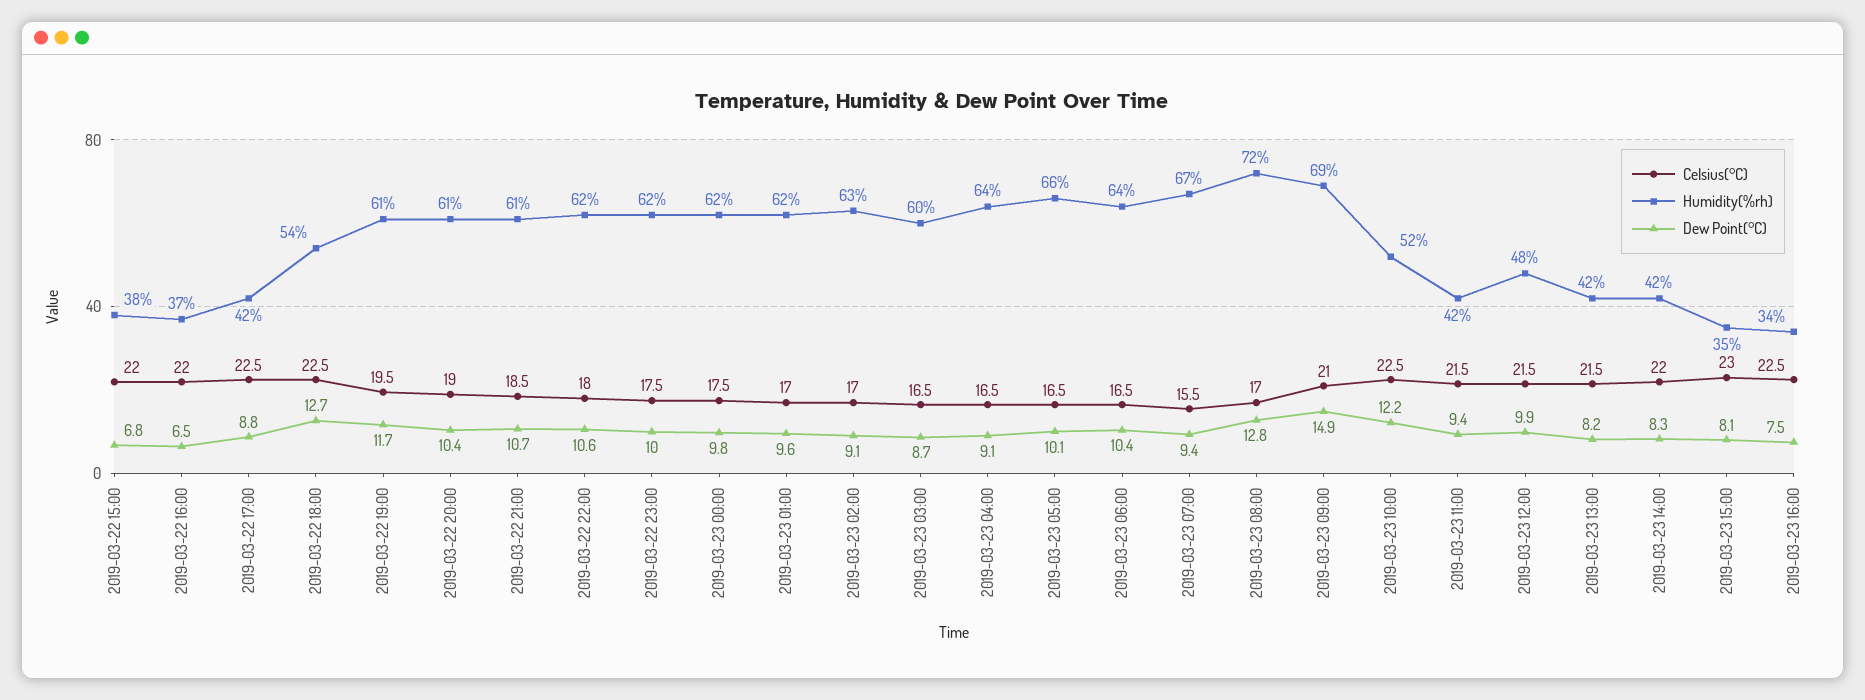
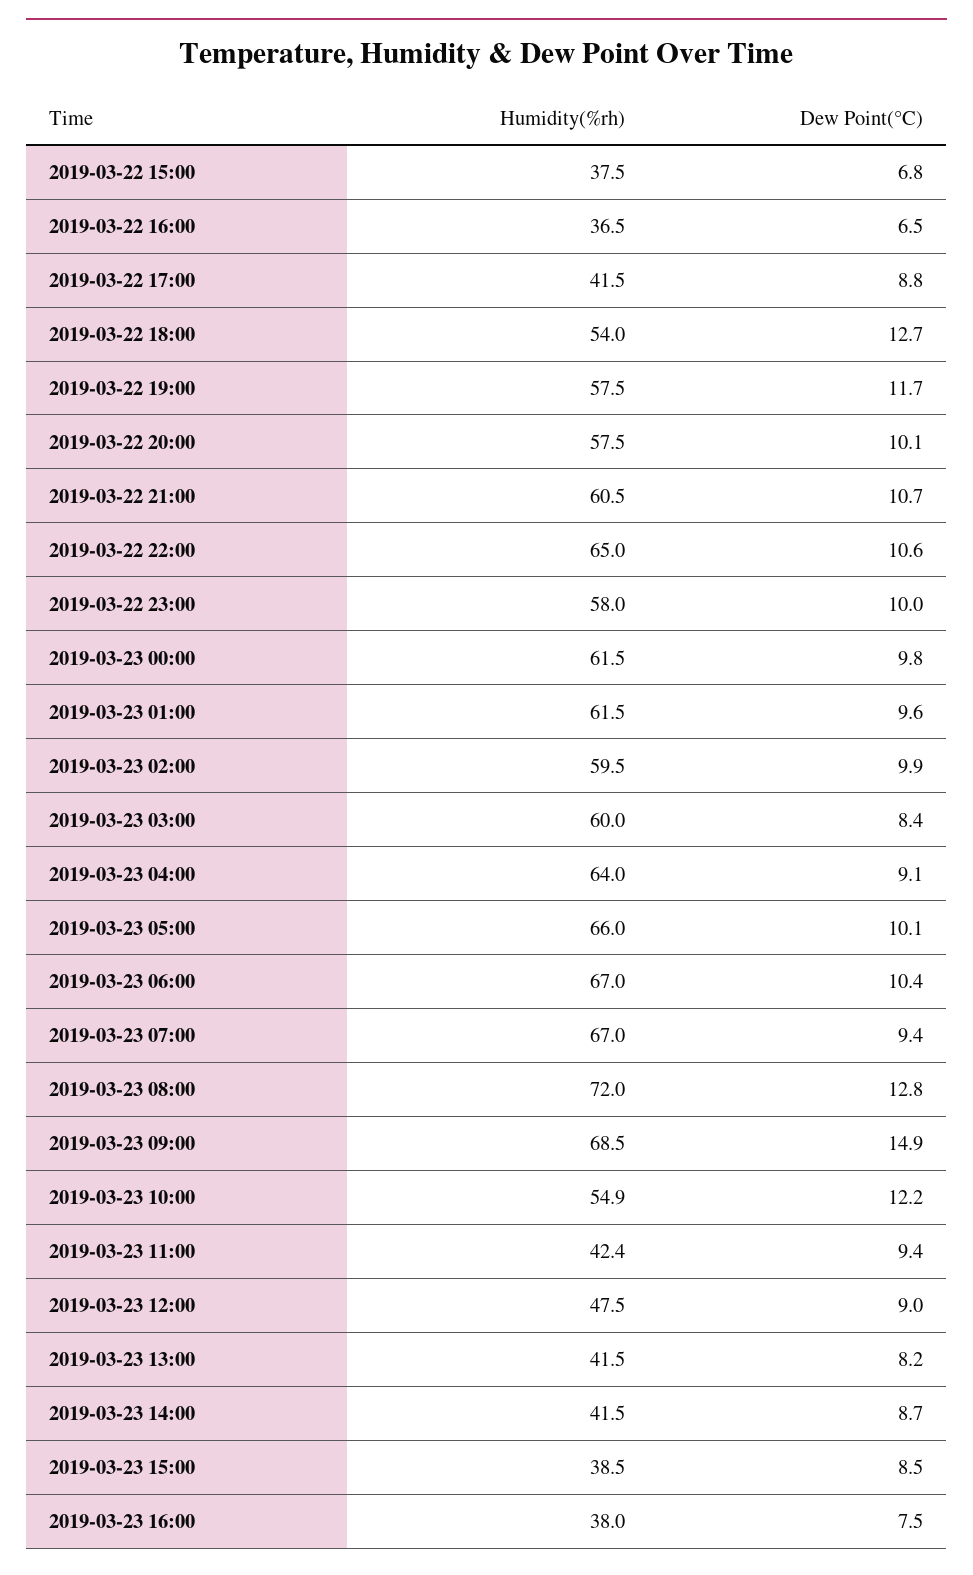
Celsius(°C), 2019-03-22 15:00: 22 -> none
Celsius(°C), 2019-03-22 16:00: 22 -> none
Celsius(°C), 2019-03-22 17:00: 22.5 -> none
Celsius(°C), 2019-03-22 18:00: 22.5 -> none
Celsius(°C), 2019-03-22 19:00: 19.5 -> none
Humidity(%rh), 2019-03-22 19:00: 61 -> 57.5
Celsius(°C), 2019-03-22 20:00: 19 -> none
Humidity(%rh), 2019-03-22 20:00: 61 -> 57.5
Dew Point(°C), 2019-03-22 20:00: 10.4 -> 10.1
Celsius(°C), 2019-03-22 21:00: 18.5 -> none
Celsius(°C), 2019-03-22 22:00: 18 -> none
Humidity(%rh), 2019-03-22 22:00: 62 -> 65
Celsius(°C), 2019-03-22 23:00: 17.5 -> none
Humidity(%rh), 2019-03-22 23:00: 62 -> 58
Celsius(°C), 2019-03-23 00:00: 17.5 -> none
Celsius(°C), 2019-03-23 01:00: 17 -> none
Celsius(°C), 2019-03-23 02:00: 17 -> none
Humidity(%rh), 2019-03-23 02:00: 63 -> 59.5
Dew Point(°C), 2019-03-23 02:00: 9.1 -> 9.9
Celsius(°C), 2019-03-23 03:00: 16.5 -> none
Dew Point(°C), 2019-03-23 03:00: 8.7 -> 8.4
Celsius(°C), 2019-03-23 04:00: 16.5 -> none
Celsius(°C), 2019-03-23 05:00: 16.5 -> none
Celsius(°C), 2019-03-23 06:00: 16.5 -> none
Humidity(%rh), 2019-03-23 06:00: 64 -> 67
Celsius(°C), 2019-03-23 07:00: 15.5 -> none
Celsius(°C), 2019-03-23 08:00: 17 -> none
Celsius(°C), 2019-03-23 09:00: 21 -> none
Celsius(°C), 2019-03-23 10:00: 22.5 -> none
Humidity(%rh), 2019-03-23 10:00: 52 -> 54.9
Celsius(°C), 2019-03-23 11:00: 21.5 -> none
Celsius(°C), 2019-03-23 12:00: 21.5 -> none
Dew Point(°C), 2019-03-23 12:00: 9.9 -> 9
Celsius(°C), 2019-03-23 13:00: 21.5 -> none
Celsius(°C), 2019-03-23 14:00: 22 -> none
Dew Point(°C), 2019-03-23 14:00: 8.3 -> 8.7
Celsius(°C), 2019-03-23 15:00: 23 -> none
Humidity(%rh), 2019-03-23 15:00: 35 -> 38.5
Dew Point(°C), 2019-03-23 15:00: 8.1 -> 8.5
Celsius(°C), 2019-03-23 16:00: 22.5 -> none
Humidity(%rh), 2019-03-23 16:00: 34 -> 38

